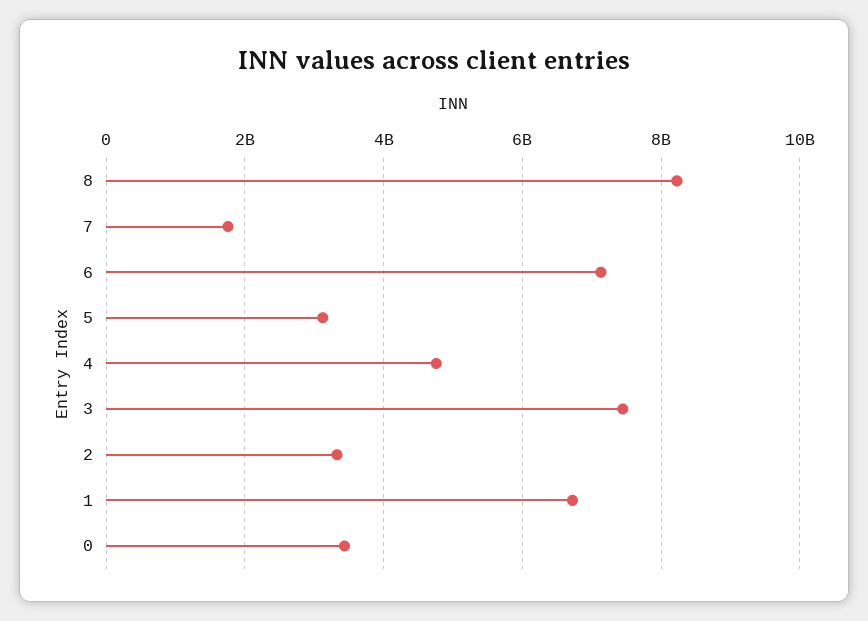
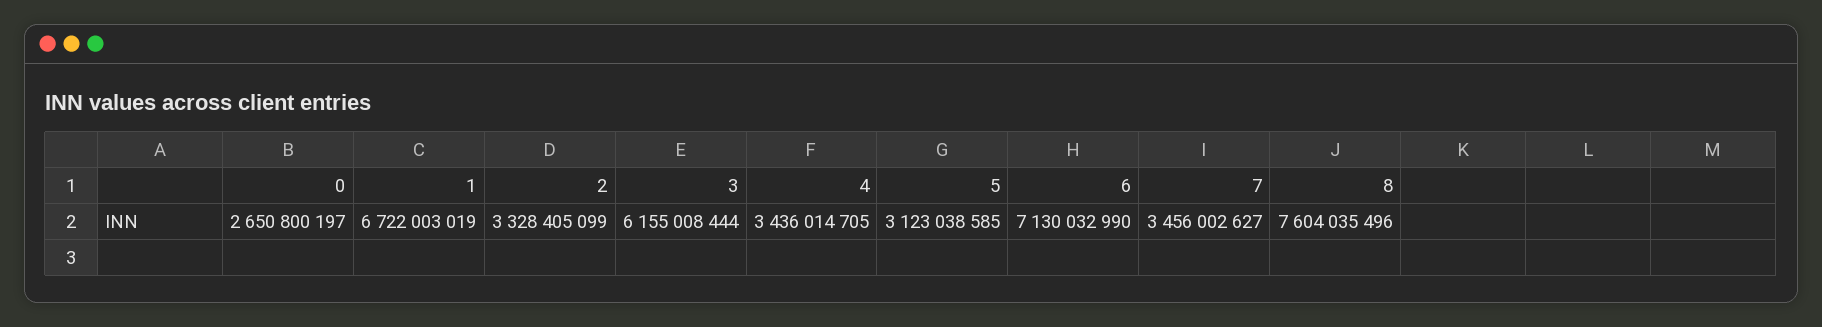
8: 8200000000 -> 7604035496
7: 1800000000 -> 3456002627
4: 4800000000 -> 3436014705
3: 7400000000 -> 6155008444
0: 3400000000 -> 2650800197

